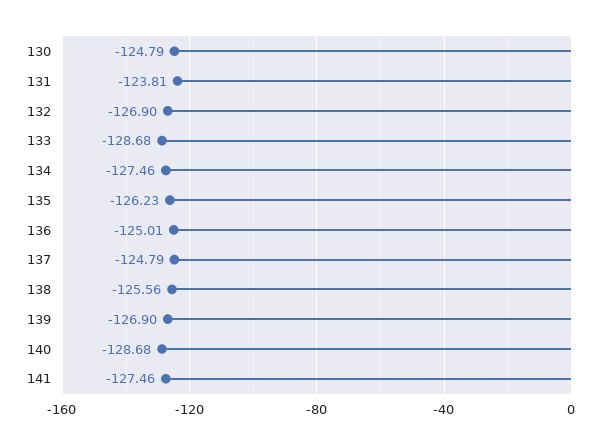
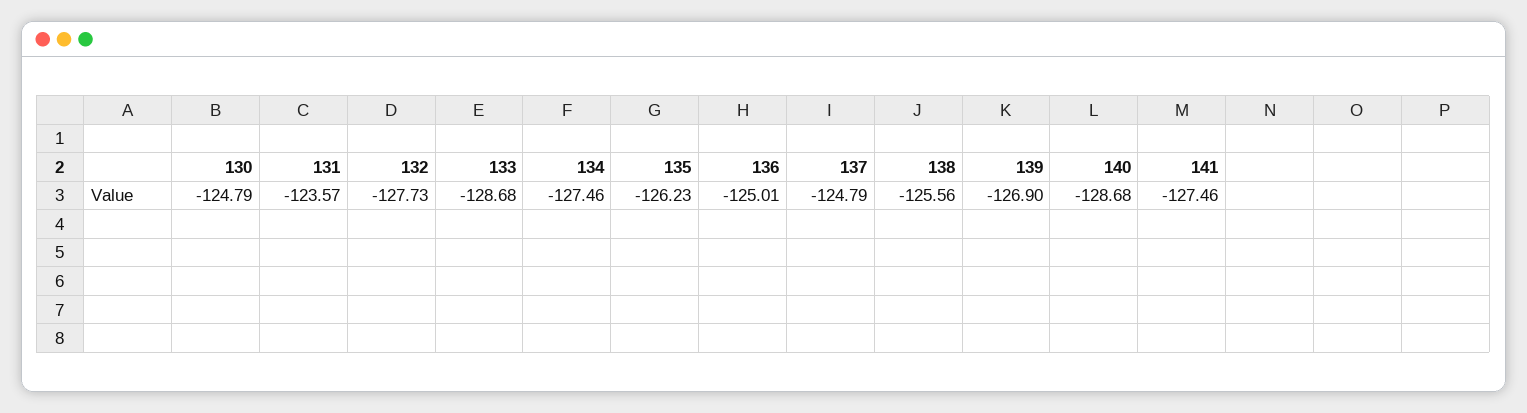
131: -123.81 -> -123.57
132: -126.9 -> -127.73

